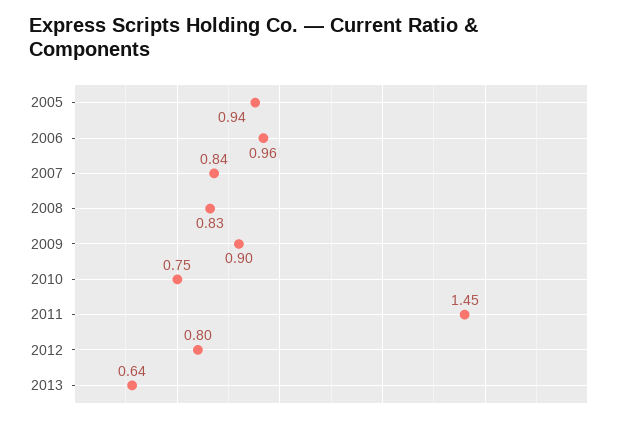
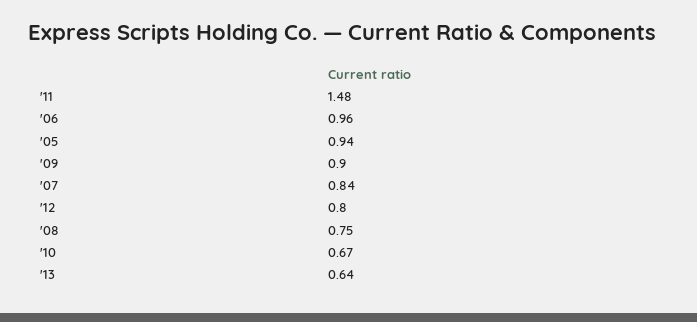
2008: 0.83 -> 0.75
2010: 0.75 -> 0.67
2011: 1.45 -> 1.48

